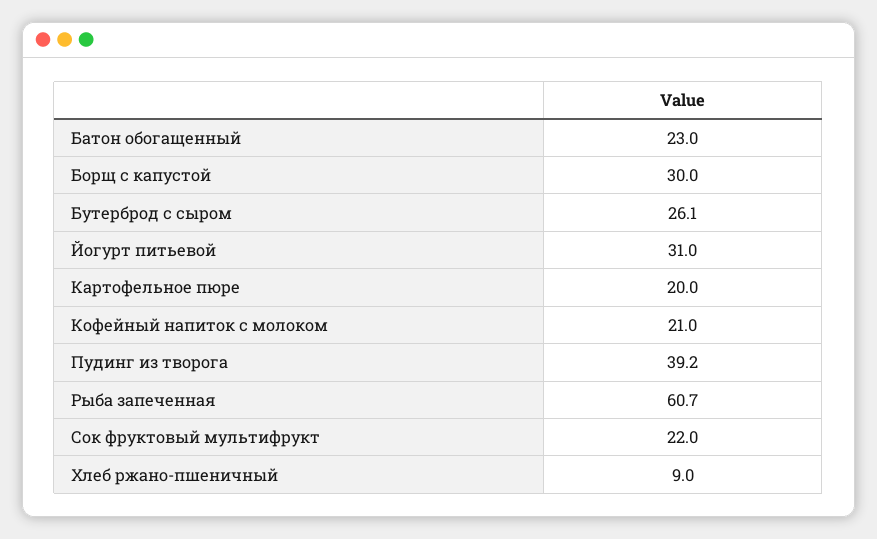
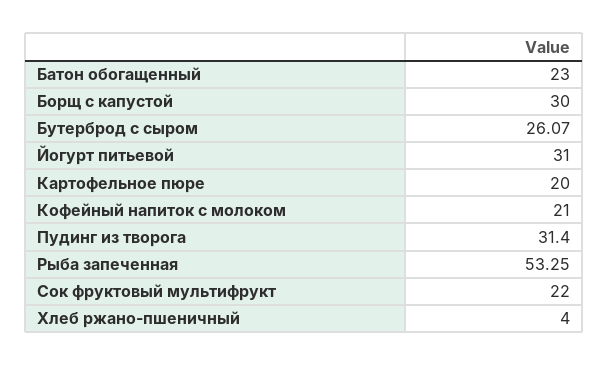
Пудинг из творога: 39.2 -> 31.4
Рыба запеченная: 60.7 -> 53.25
Хлеб ржано-пшеничный: 9 -> 4

